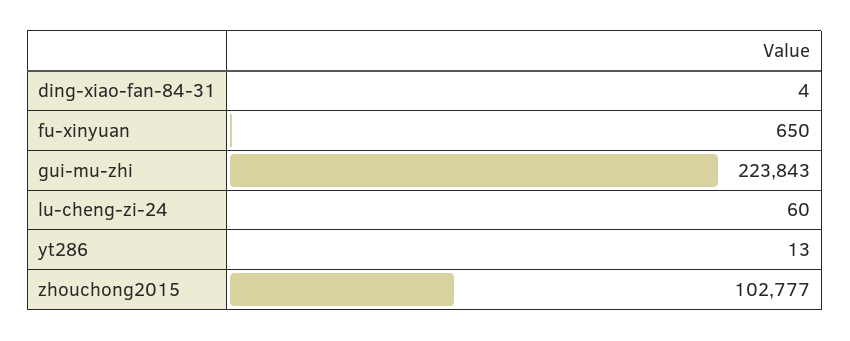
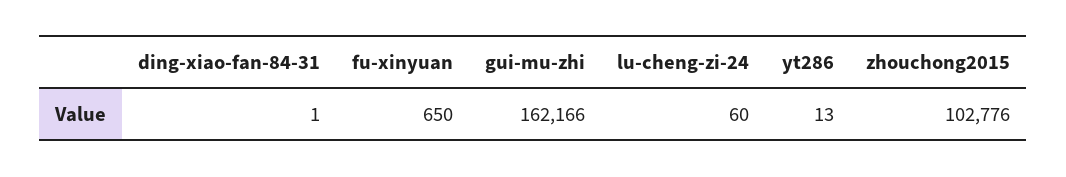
ding-xiao-fan-84-31: 4 -> 1
gui-mu-zhi: 223843 -> 162166
zhouchong2015: 102777 -> 102776

